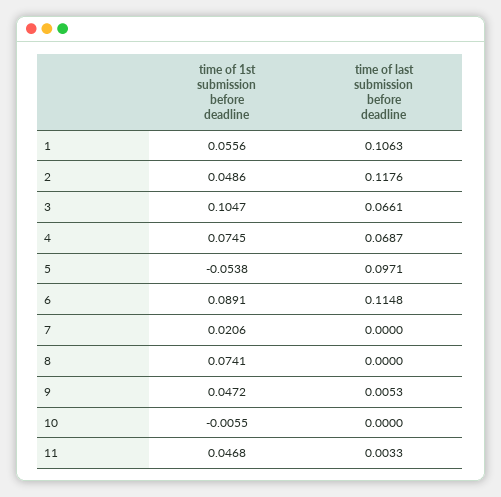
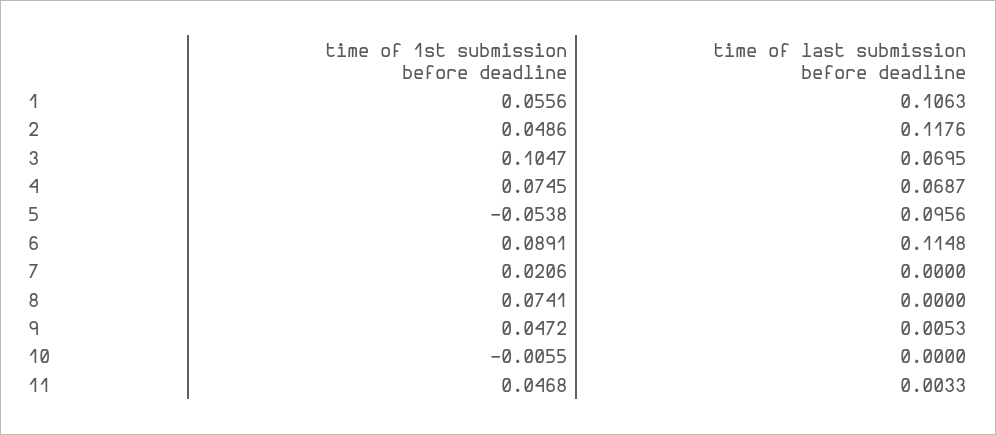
time of last submission before deadline, 3: 0.0661 -> 0.0695
time of last submission before deadline, 5: 0.0971 -> 0.0956

